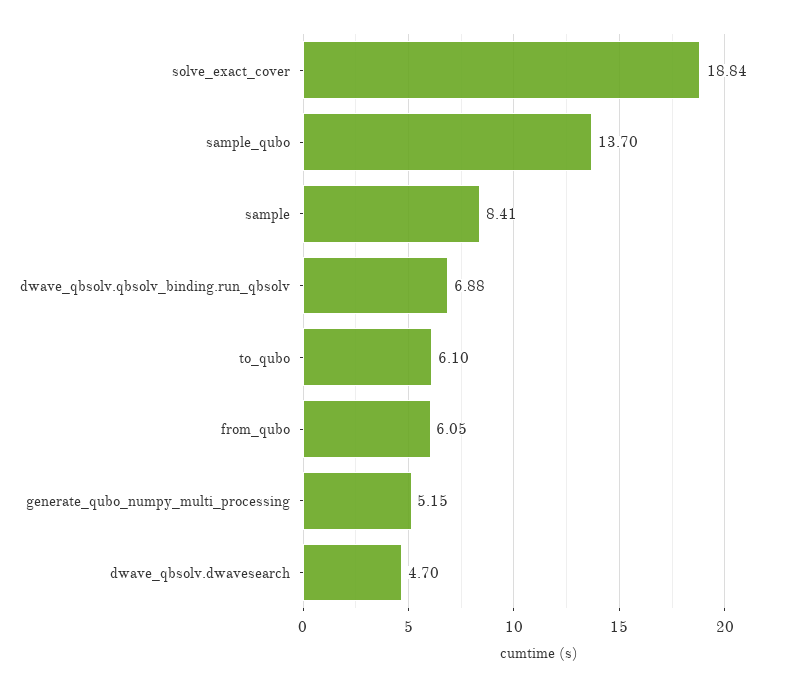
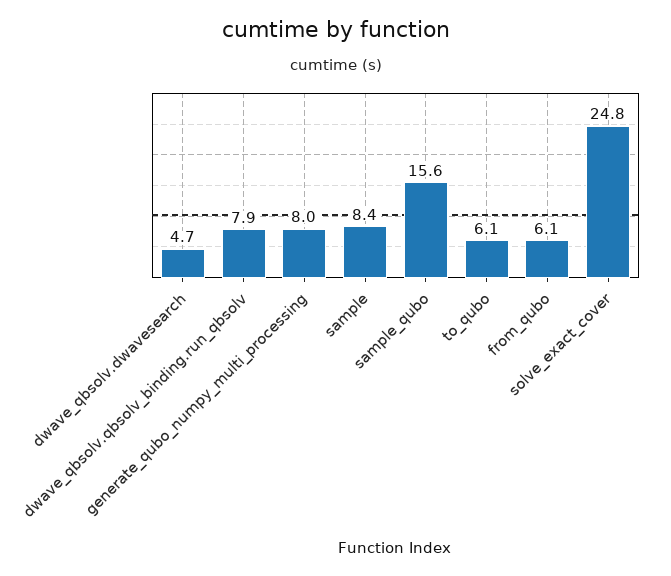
solve_exact_cover: 18.84 -> 24.8
sample_qubo: 13.7 -> 15.6
dwave_qbsolv.qbsolv_binding.run_qbsolv: 6.88 -> 7.9
generate_qubo_numpy_multi_processing: 5.15 -> 8

